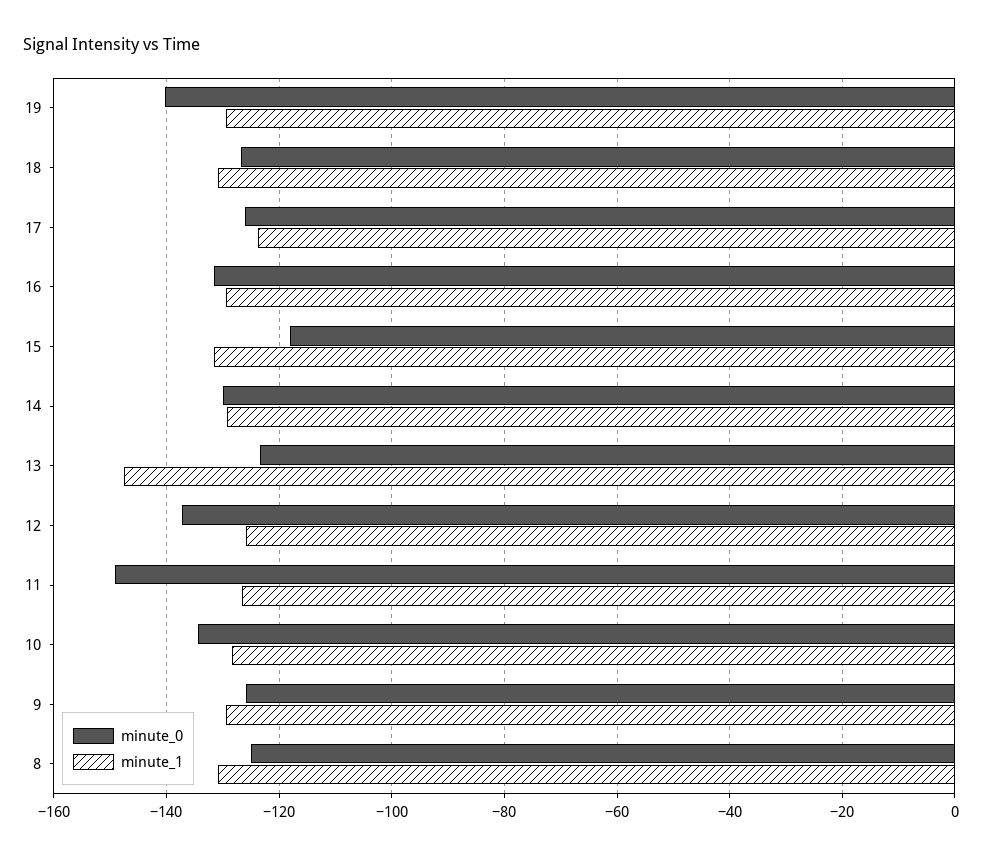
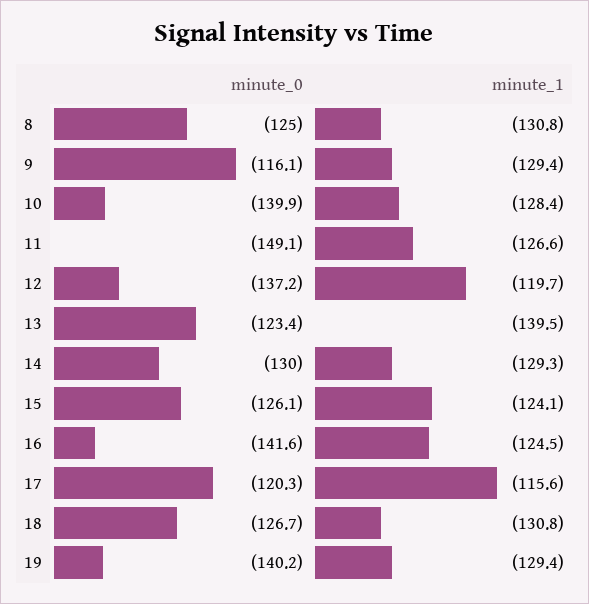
minute_0, 17: -126 -> -120.3
minute_1, 17: -124 -> -115.6
minute_0, 16: -132 -> -141.6
minute_1, 16: -130 -> -124.5
minute_0, 15: -118 -> -126.1
minute_1, 15: -132 -> -124.1
minute_1, 13: -148 -> -139.5
minute_1, 12: -126 -> -119.7
minute_0, 10: -134 -> -139.9
minute_0, 9: -126 -> -116.1

